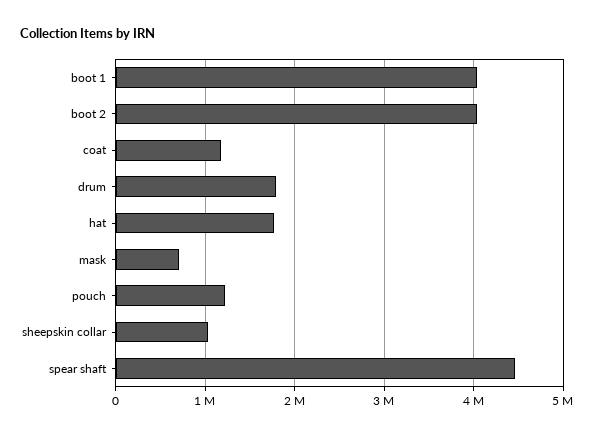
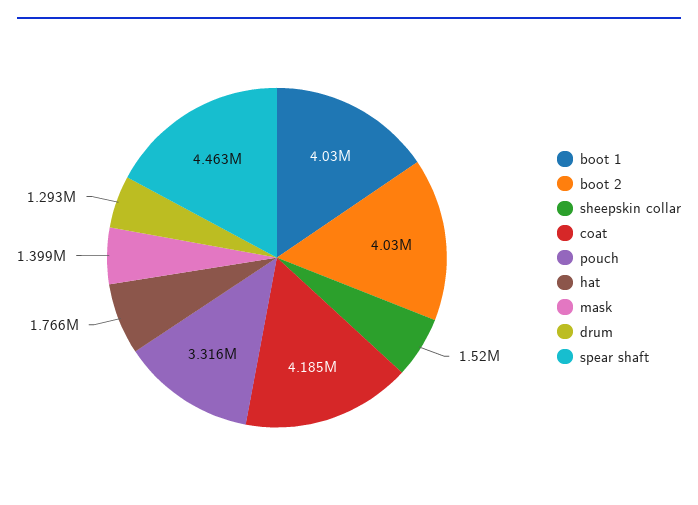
coat: 1200000 -> 4185000
drum: 1800000 -> 1293000
mask: 700000 -> 1399000
pouch: 1200000 -> 3316000
sheepskin collar: 1000000 -> 1520000

